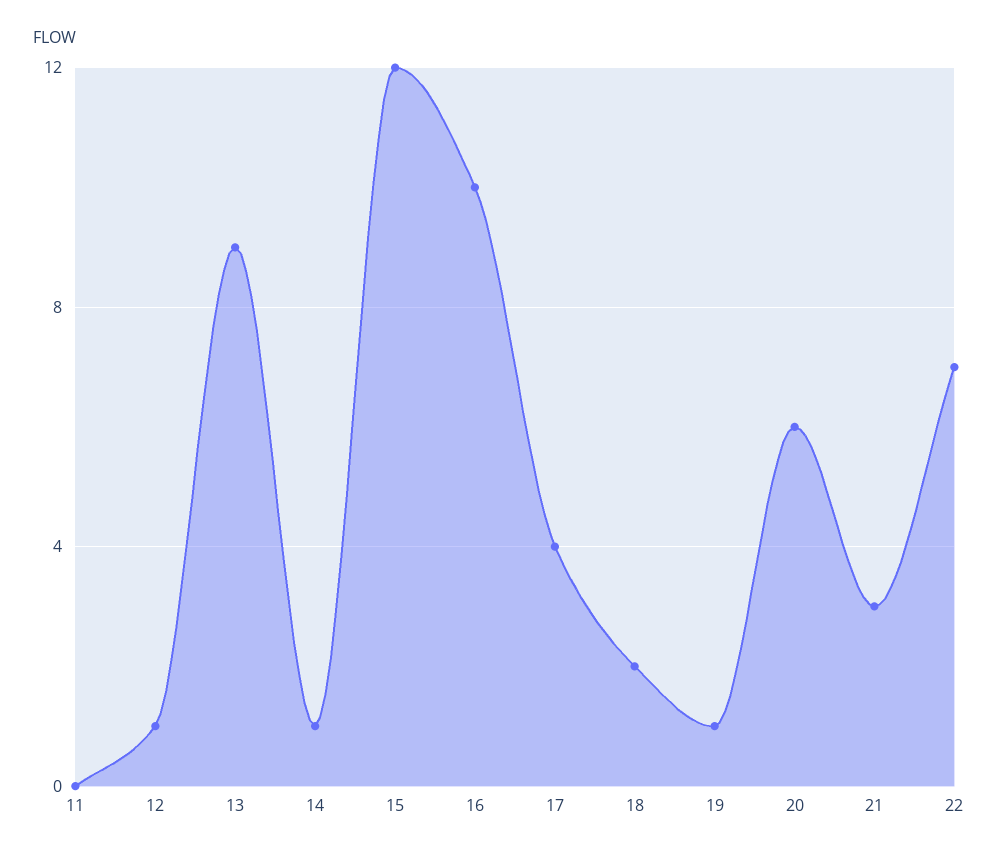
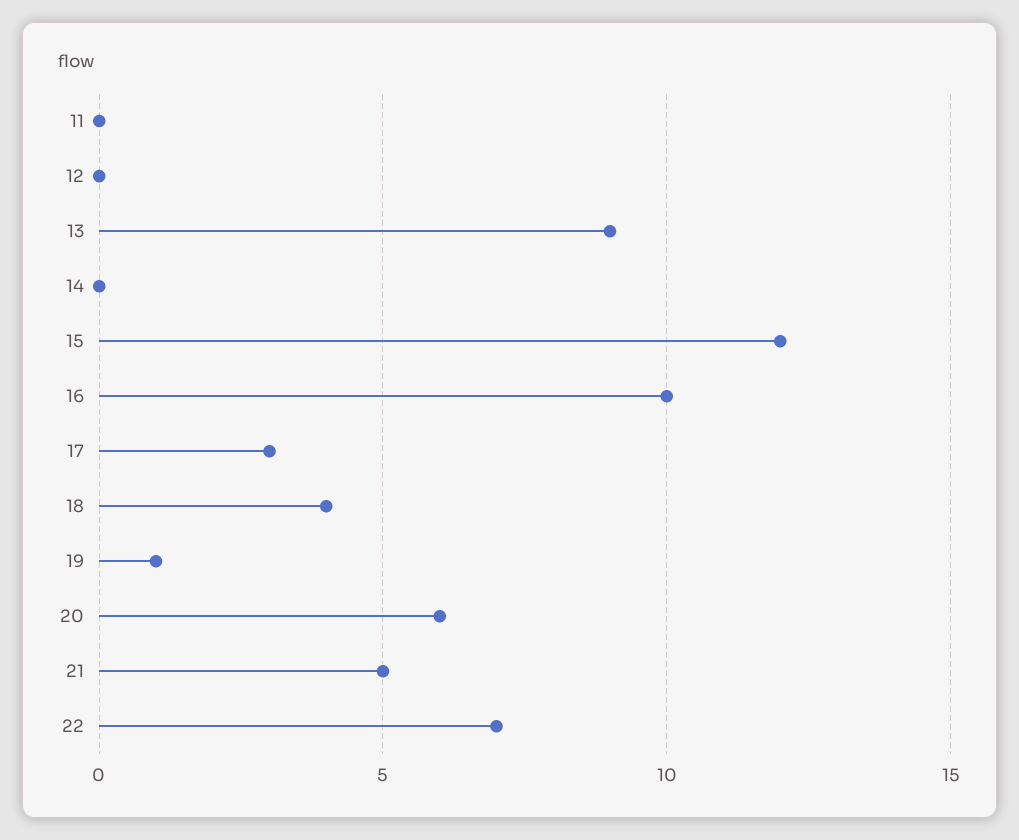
12: 1 -> 0
14: 1 -> 0
17: 4 -> 3
18: 2 -> 4
21: 3 -> 5

